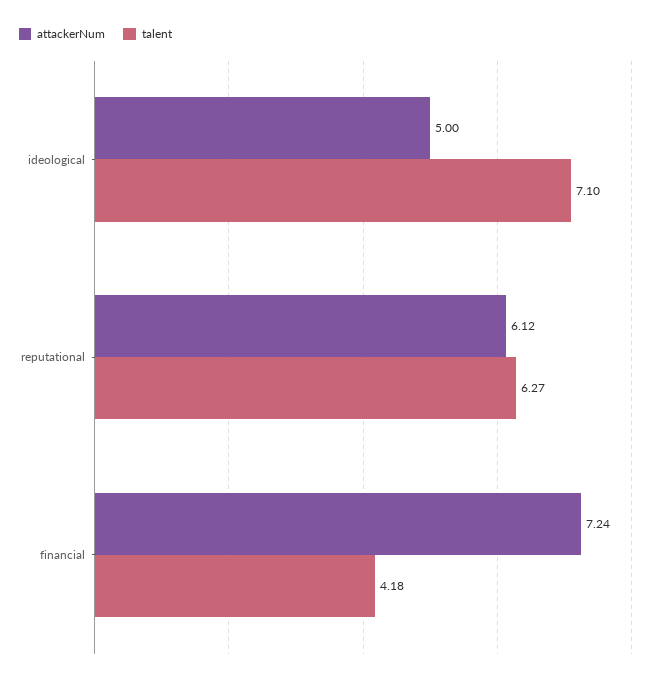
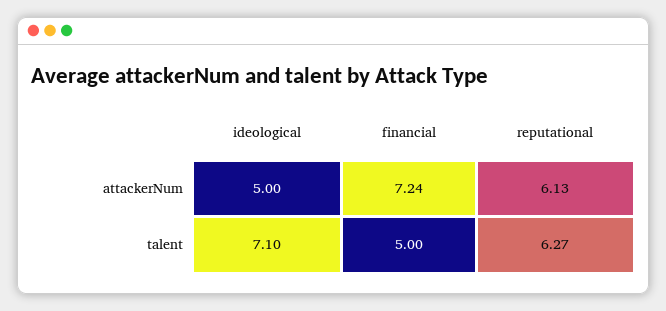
attackerNum, reputational: 6.12 -> 6.13
talent, financial: 4.18 -> 5

